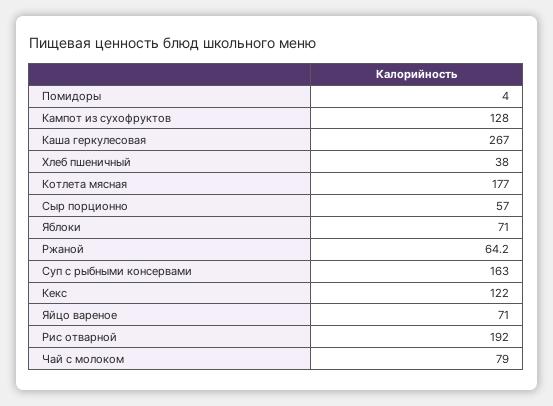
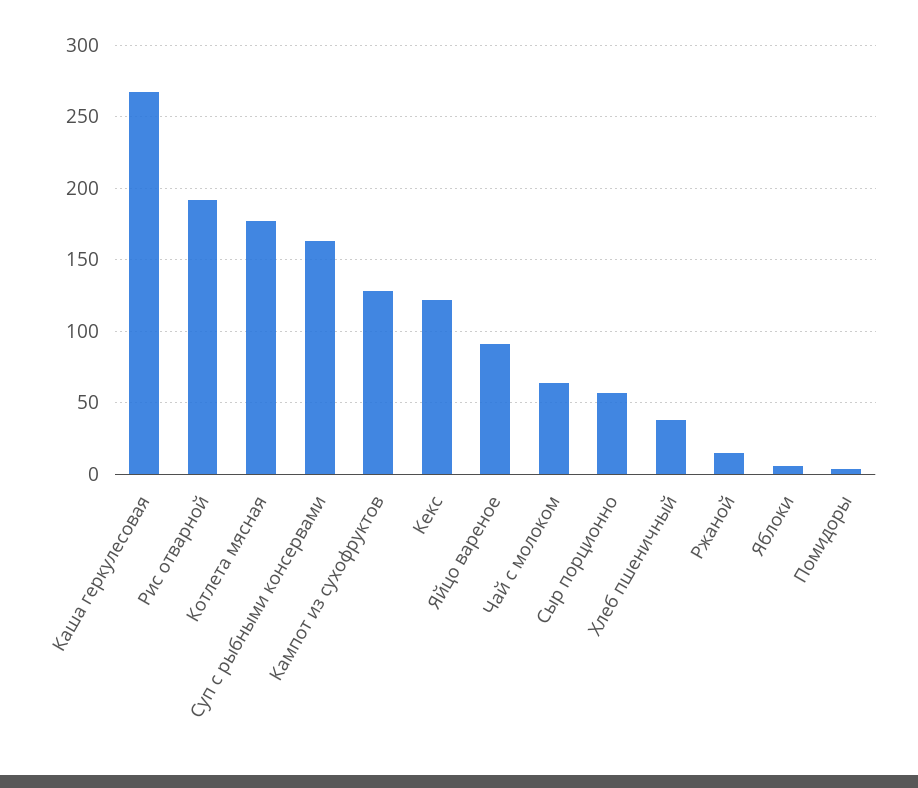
Яблоки: 71 -> 5
Ржаной: 64.2 -> 15
Яйцо вареное: 71 -> 90
Чай с молоком: 79 -> 65

